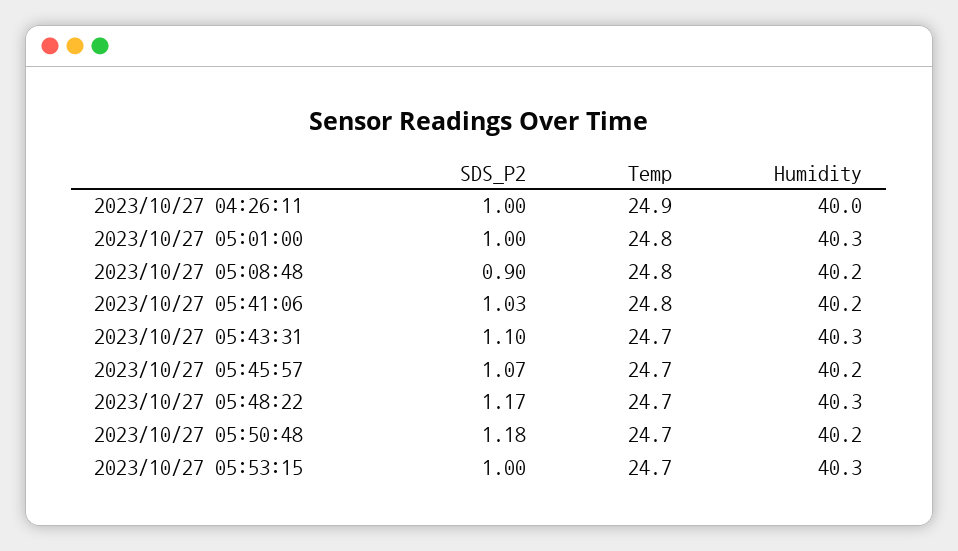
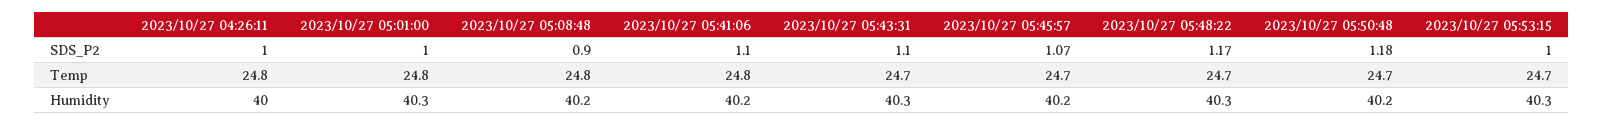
Temp, 2023/10/27 04:26:11: 24.9 -> 24.8
SDS_P2, 2023/10/27 05:41:06: 1.03 -> 1.1

